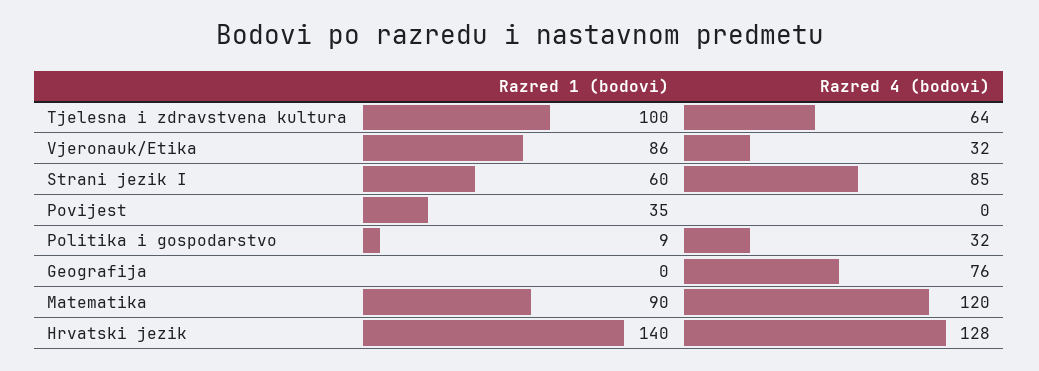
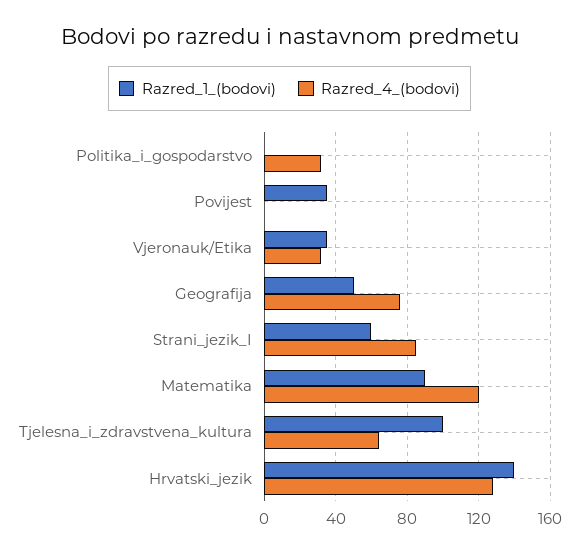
Razred 1 (bodovi), Vjeronauk/Etika: 86 -> 35
Razred 1 (bodovi), Politika i gospodarstvo: 9 -> 0
Razred 1 (bodovi), Geografija: 0 -> 50

